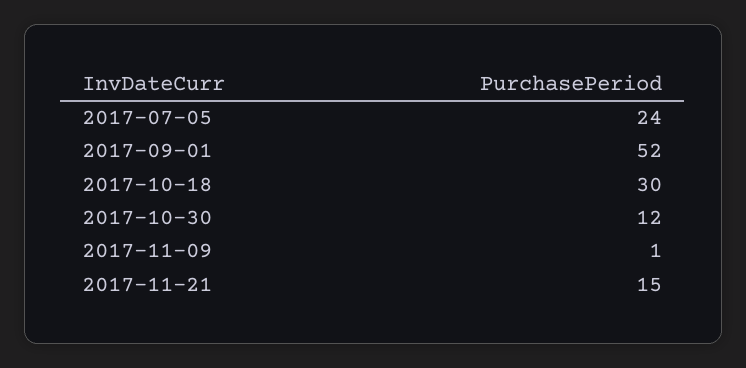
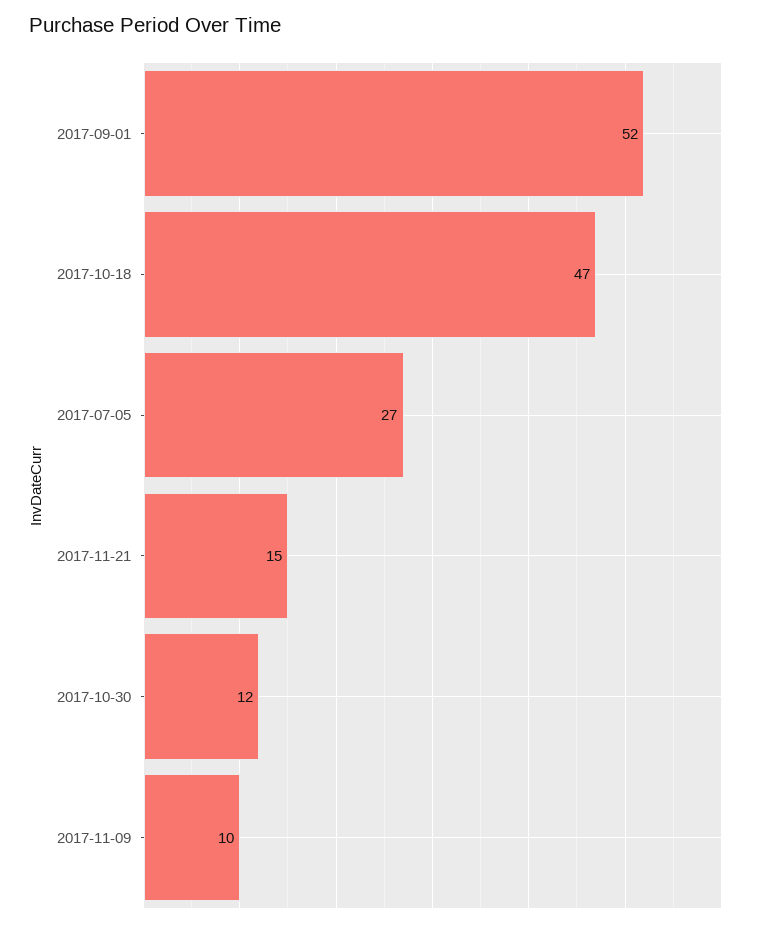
2017-07-05: 24 -> 27
2017-10-18: 30 -> 47
2017-11-09: 1 -> 10

